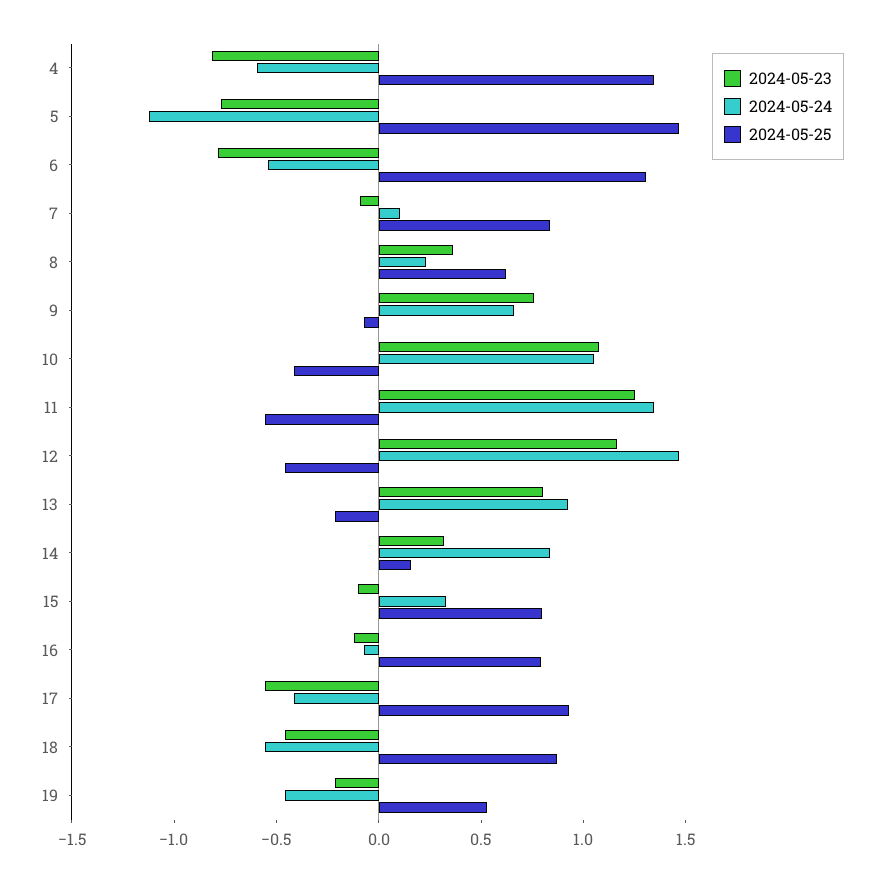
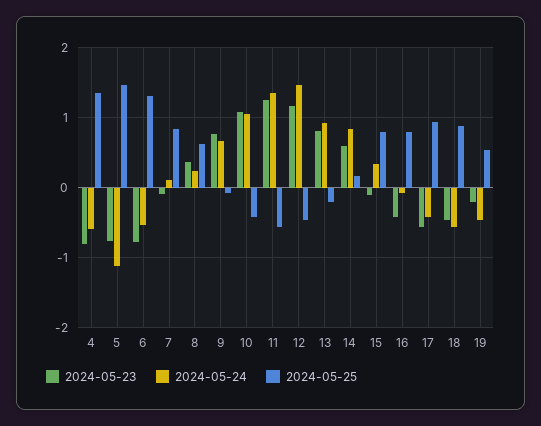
2024-05-23, 14: 0.3 -> 0.6
2024-05-23, 16: -0.1 -> -0.4

